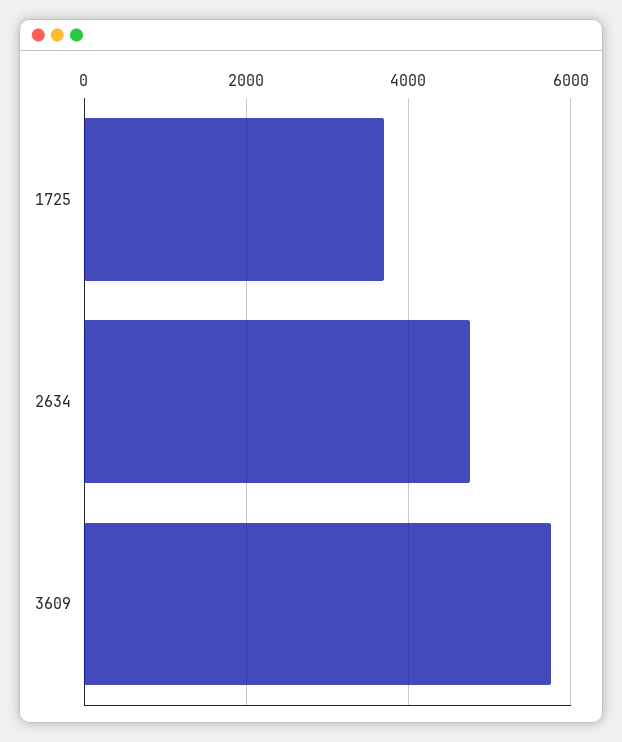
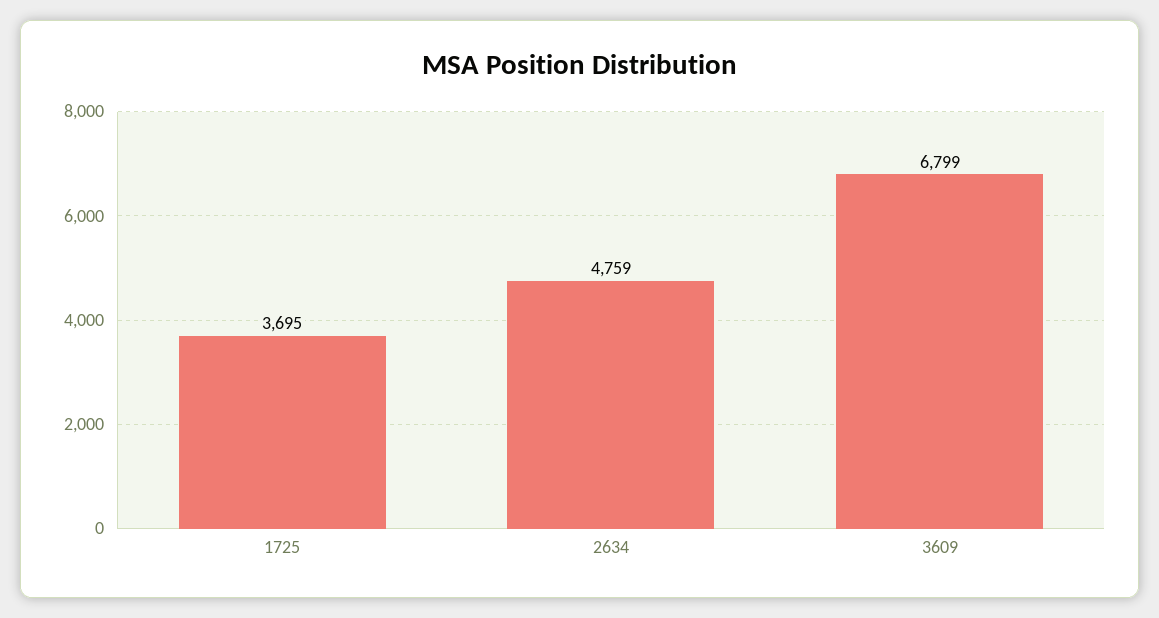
3609: 5800 -> 6799

